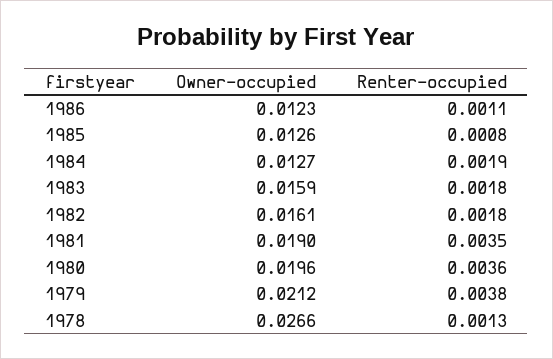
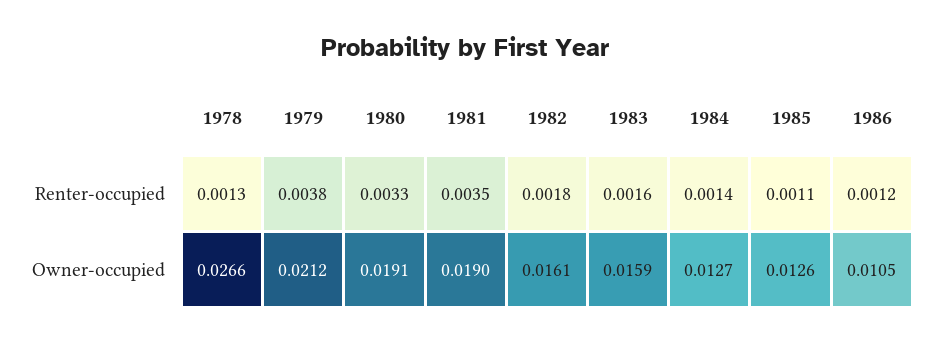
Owner-occupied, 1986: 0.0123 -> 0.0105
Renter-occupied, 1986: 0.0011 -> 0.0012
Renter-occupied, 1985: 0.0008 -> 0.0011
Renter-occupied, 1984: 0.0019 -> 0.0014
Renter-occupied, 1983: 0.0018 -> 0.0016
Owner-occupied, 1980: 0.0196 -> 0.0191
Renter-occupied, 1980: 0.0036 -> 0.0033

